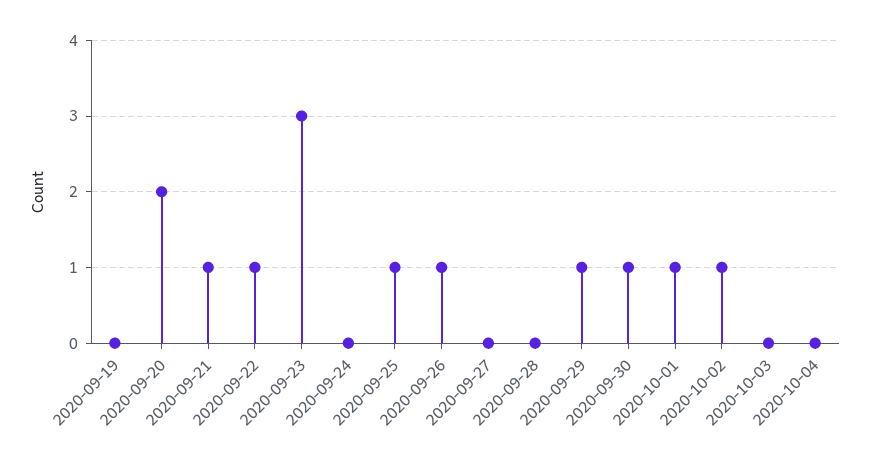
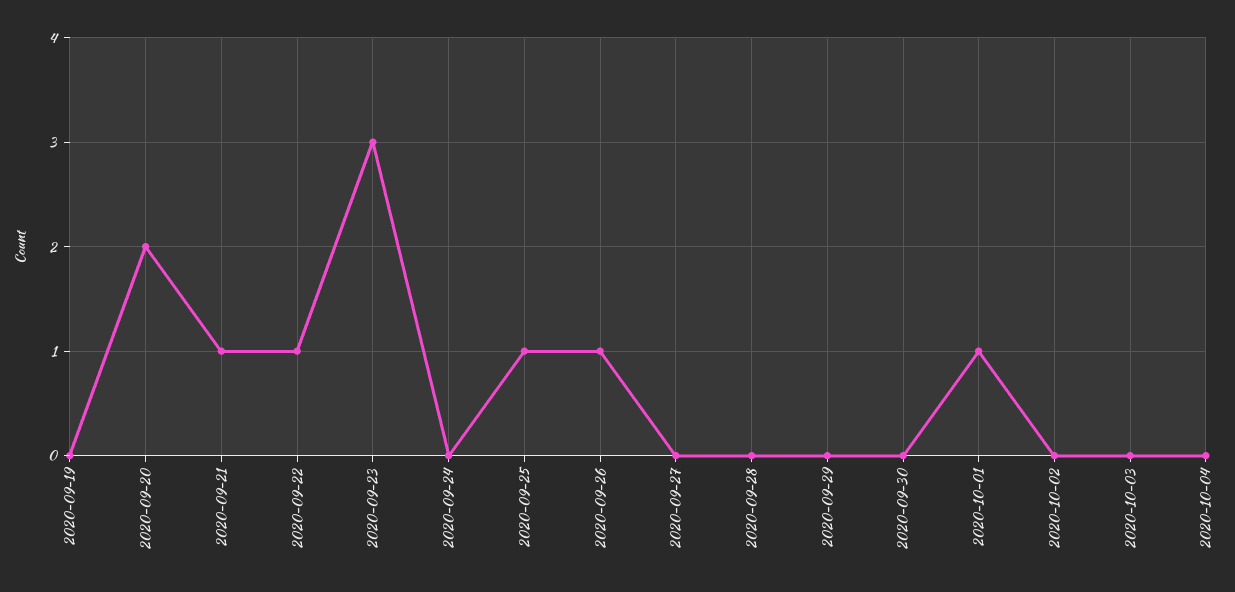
2020-09-29: 1 -> 0
2020-09-30: 1 -> 0
2020-10-02: 1 -> 0

